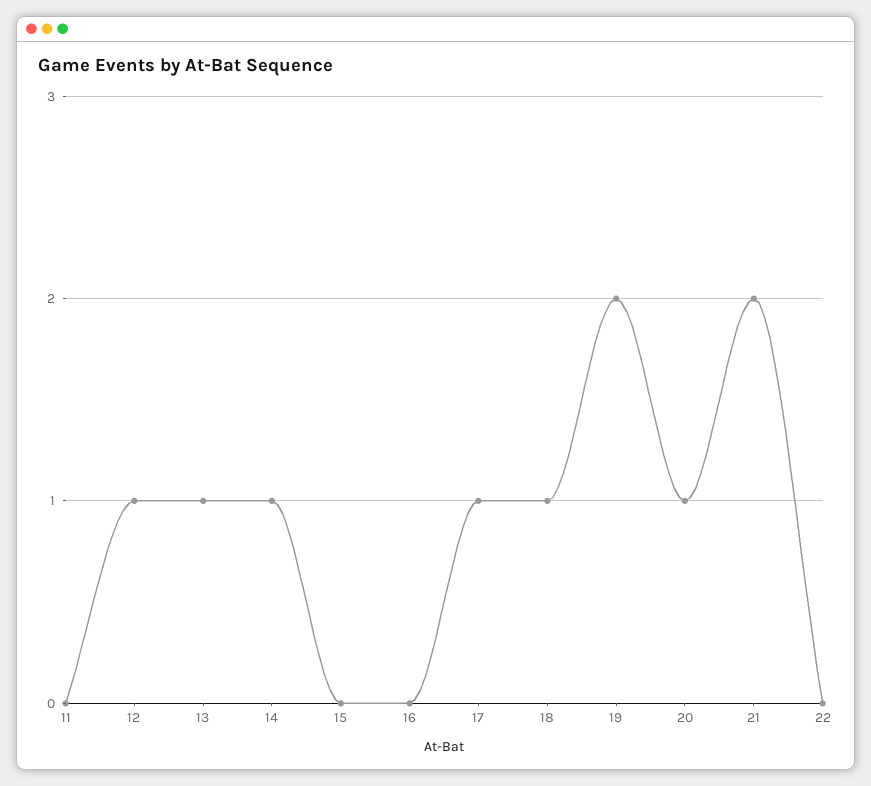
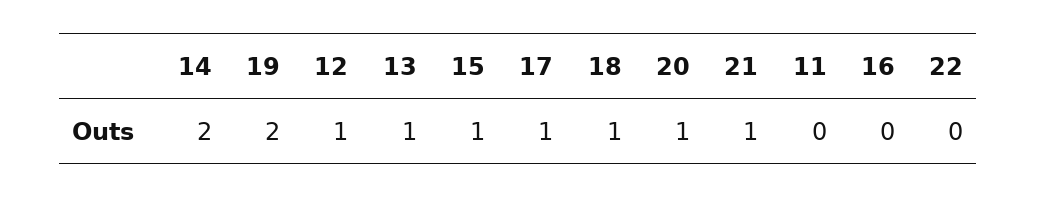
14: 1 -> 2
15: 0 -> 1
21: 2 -> 1

